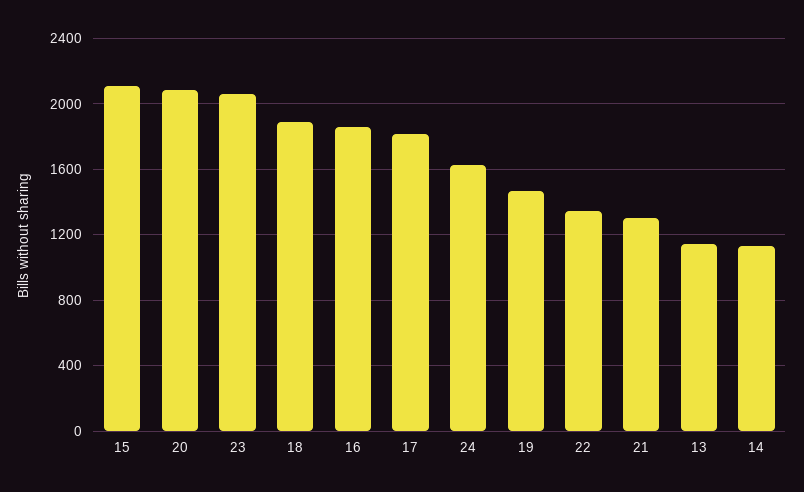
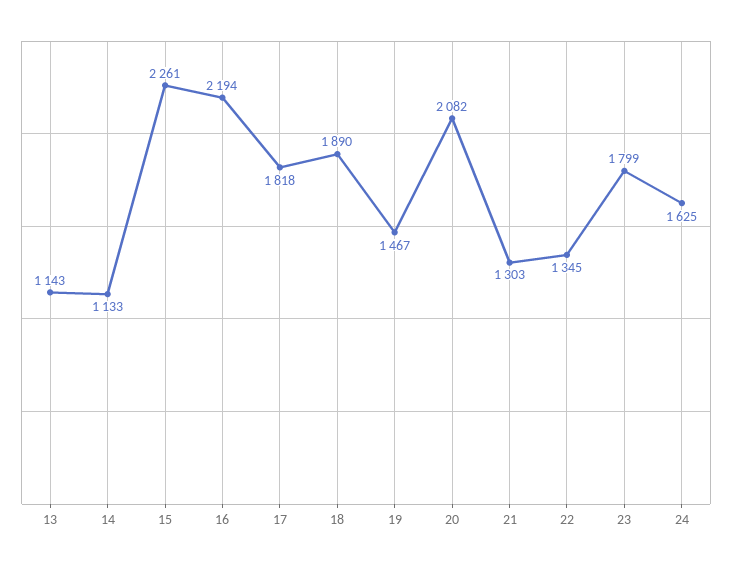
15: 2100 -> 2261
23: 2050 -> 1799
16: 1850 -> 2194

